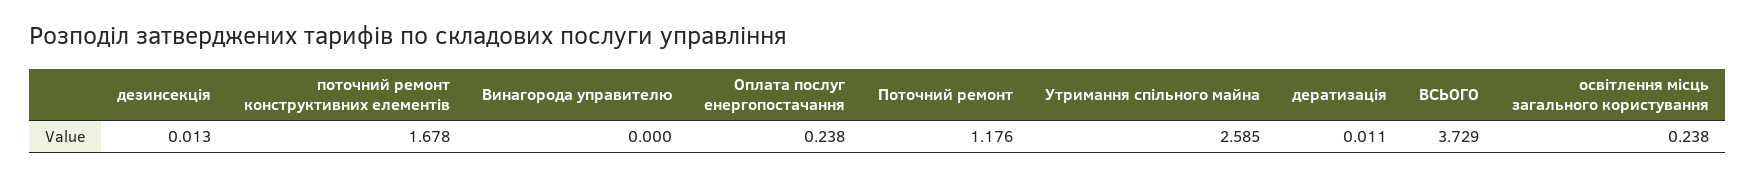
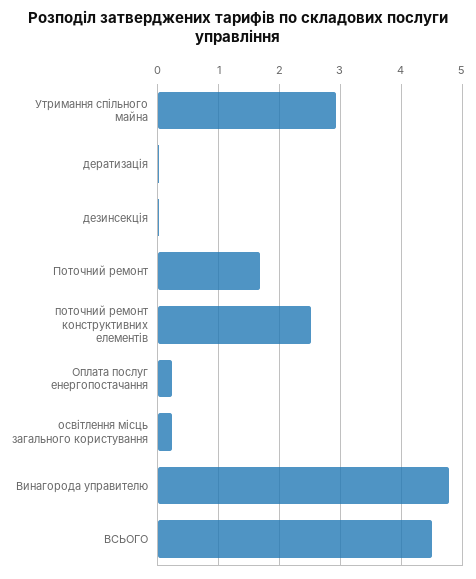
поточний ремонт конструктивних елементів: 1.678 -> 2.5
Винагорода управителю: 0 -> 4.8
Поточний ремонт: 1.176 -> 1.7
Утримання спільного майна: 2.585 -> 2.9
ВСЬОГО: 3.729 -> 4.5

